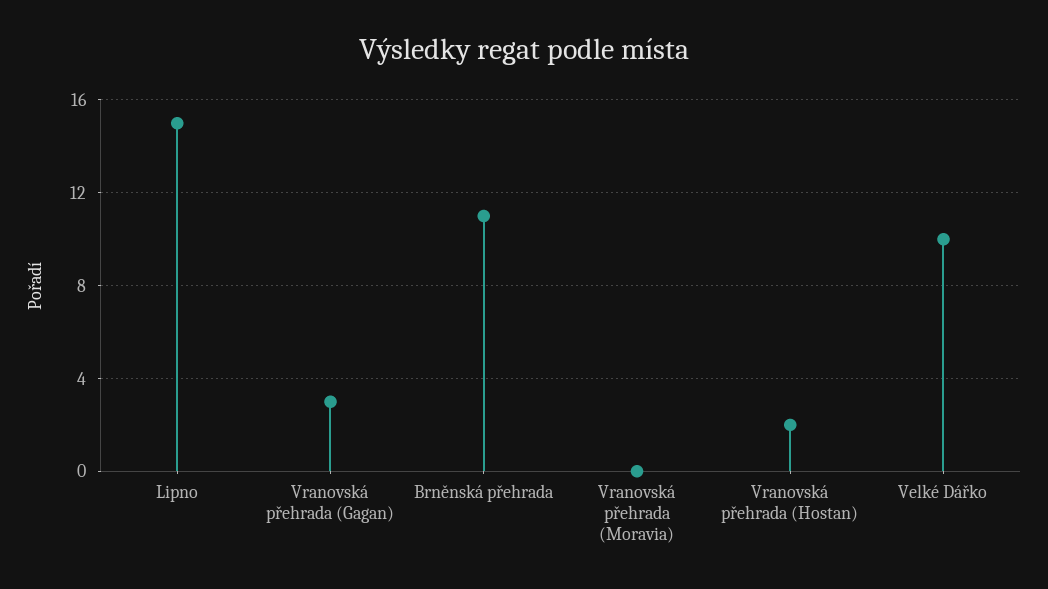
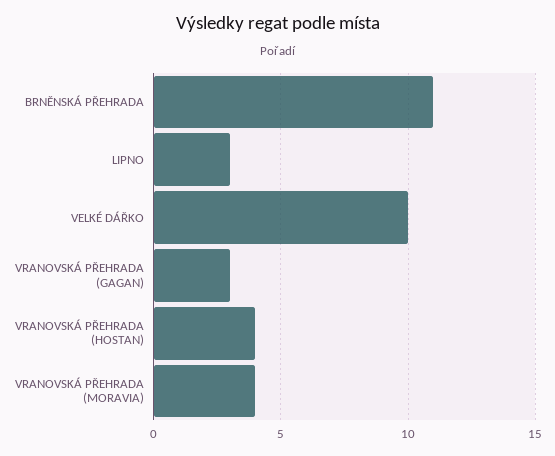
Lipno: 15 -> 3
Vranovská přehrada (Moravia): 0 -> 4
Vranovská přehrada (Hostan): 2 -> 4

